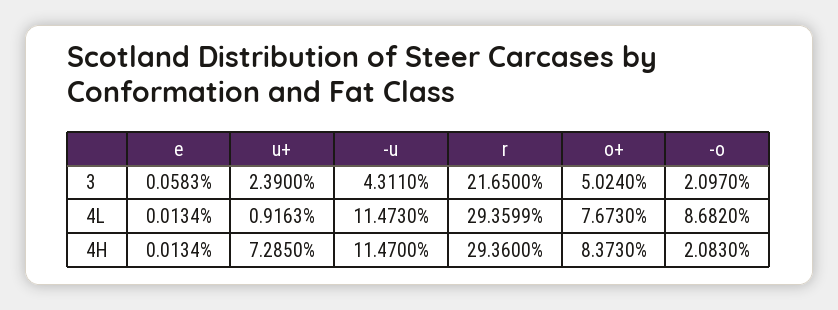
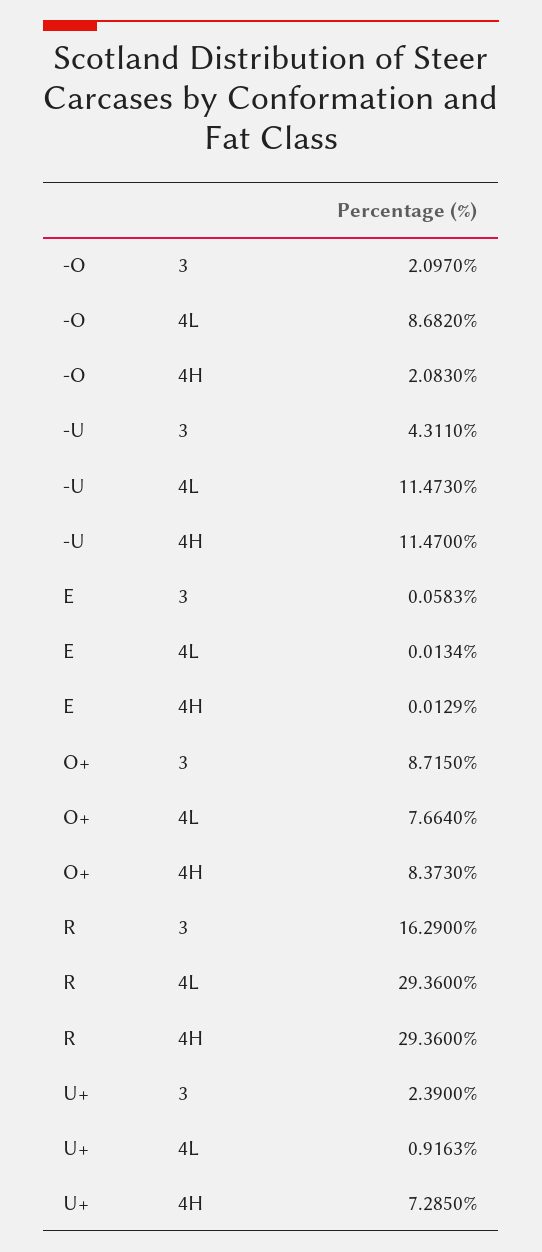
r, 3: 21.65 -> 16.29
o+, 3: 5.024 -> 8.715
r, 4L: 29.3599 -> 29.36
o+, 4L: 7.673 -> 7.664
e, 4H: 0.0134 -> 0.0129

